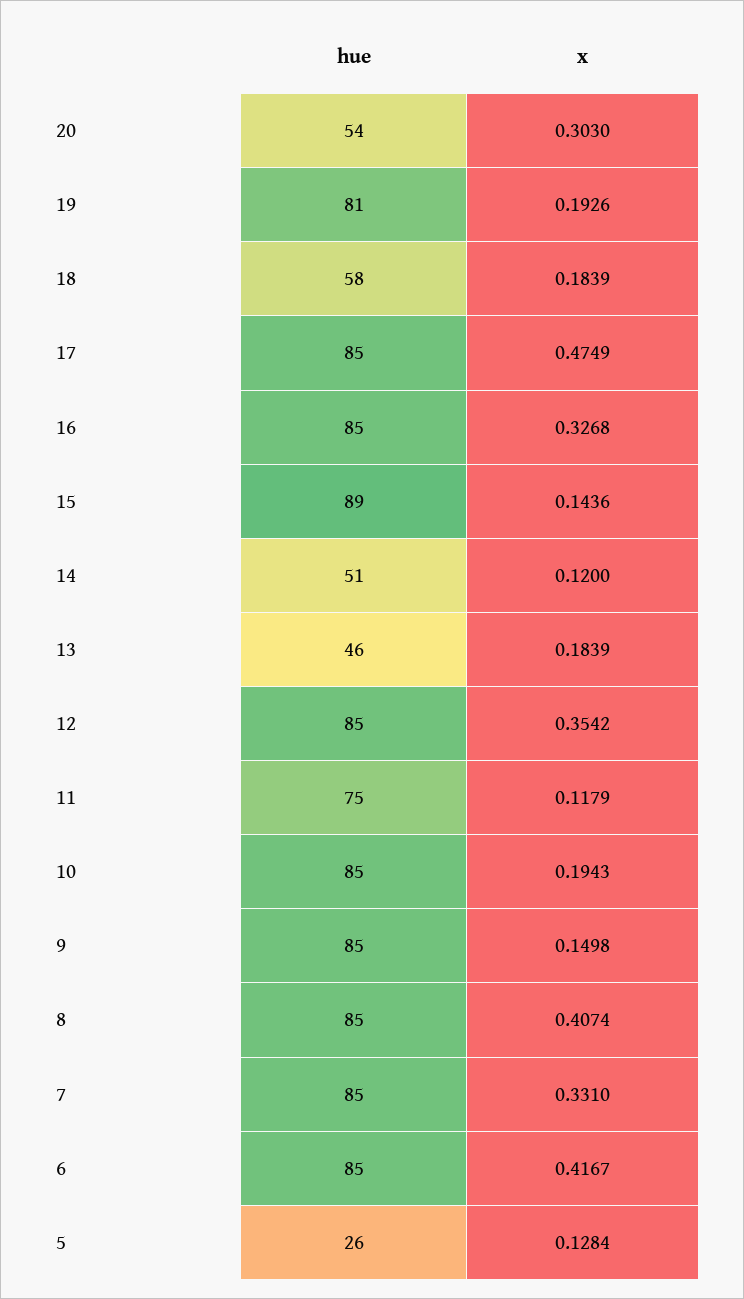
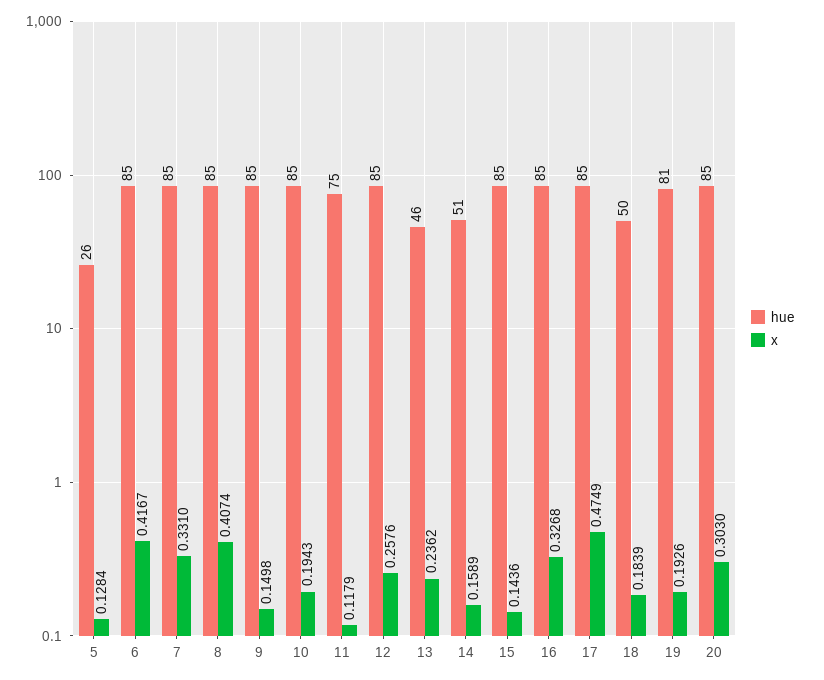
hue, 20: 54 -> 85
hue, 18: 58 -> 50
hue, 15: 89 -> 85
x, 14: 0.12 -> 0.1589
x, 13: 0.1839 -> 0.2362
x, 12: 0.3542 -> 0.2576

